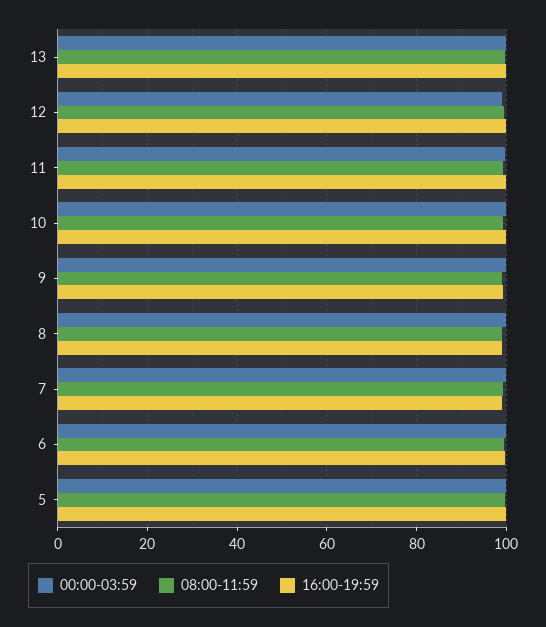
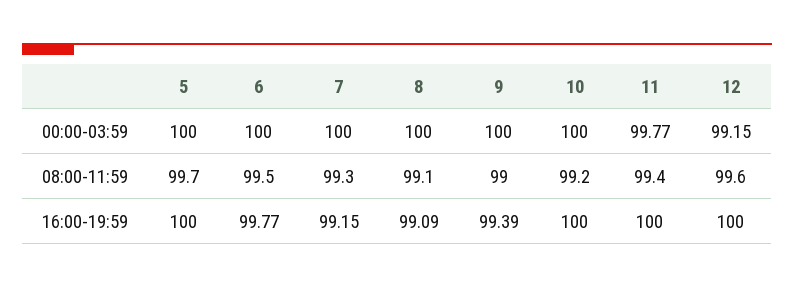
00:00-03:59, 13: 100 -> none
08:00-11:59, 13: 100 -> none
16:00-19:59, 13: 100 -> none

